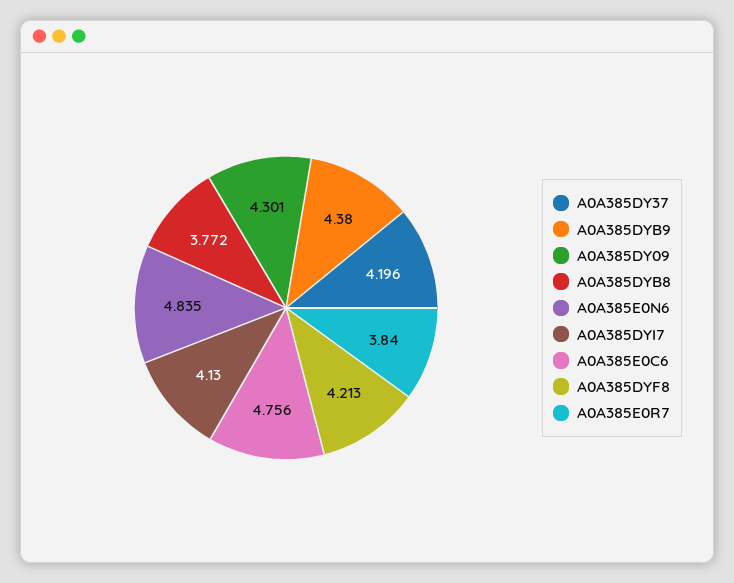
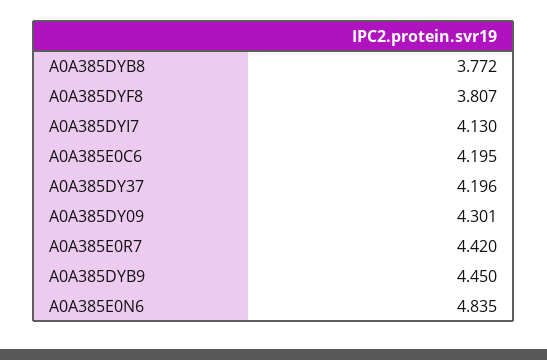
A0A385DYB9: 4.38 -> 4.45
A0A385E0C6: 4.756 -> 4.195
A0A385DYF8: 4.213 -> 3.807
A0A385E0R7: 3.84 -> 4.42

